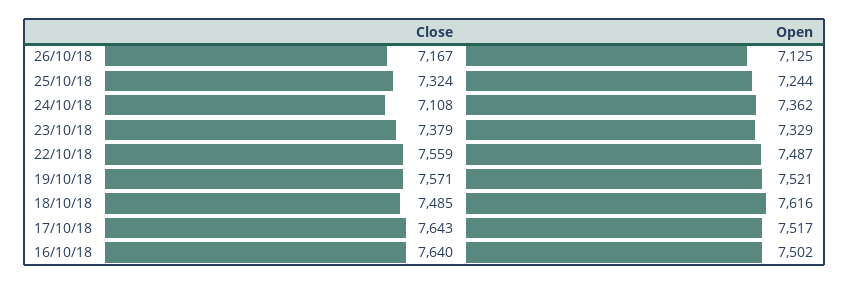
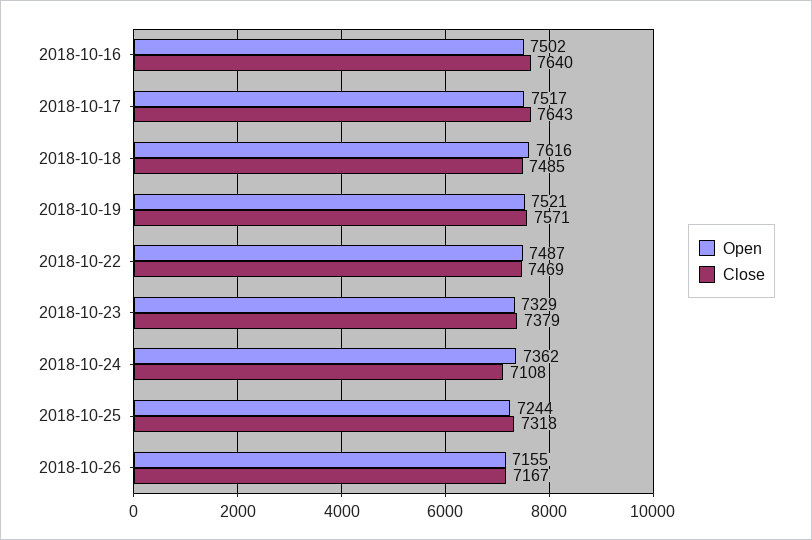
Open, 26/10/18: 7125 -> 7155
Close, 25/10/18: 7324 -> 7318
Close, 22/10/18: 7559 -> 7469

